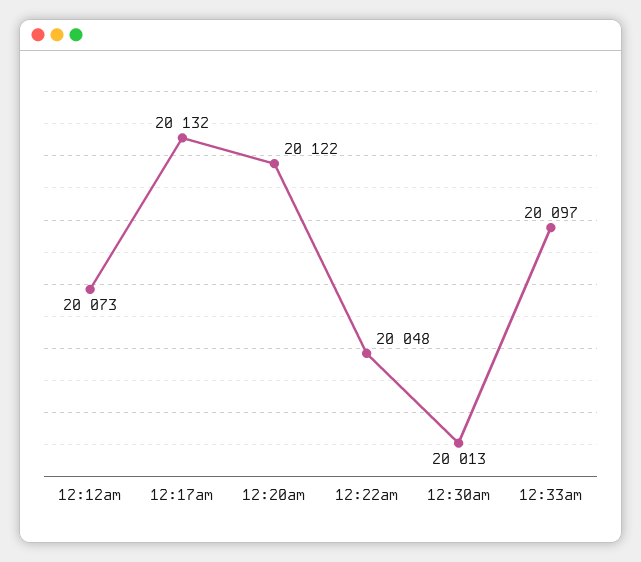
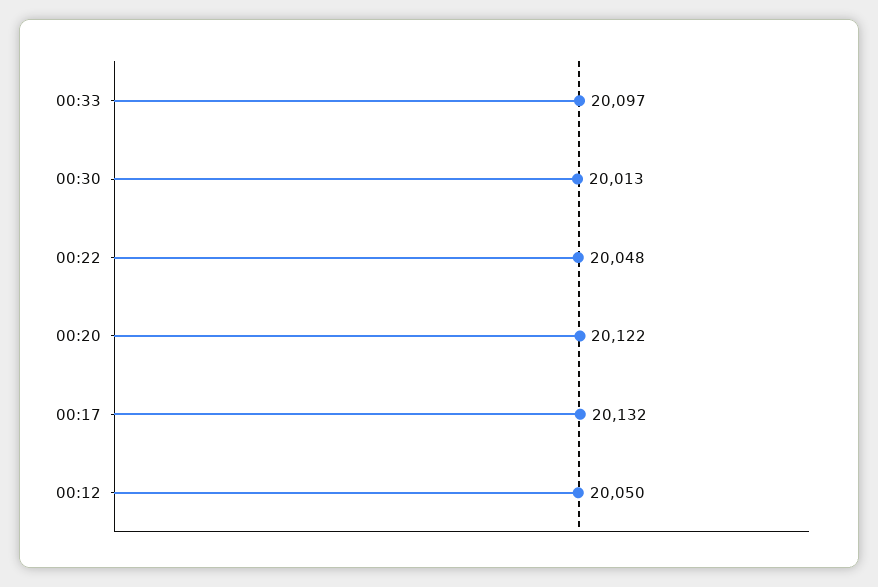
12:12am: 20073 -> 20050

